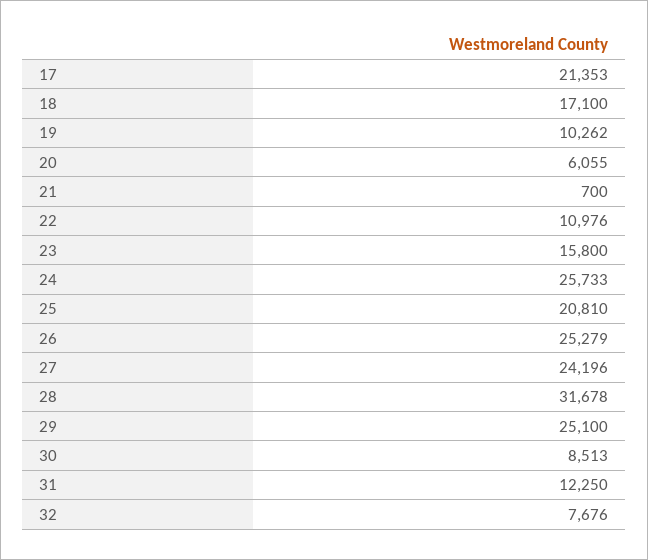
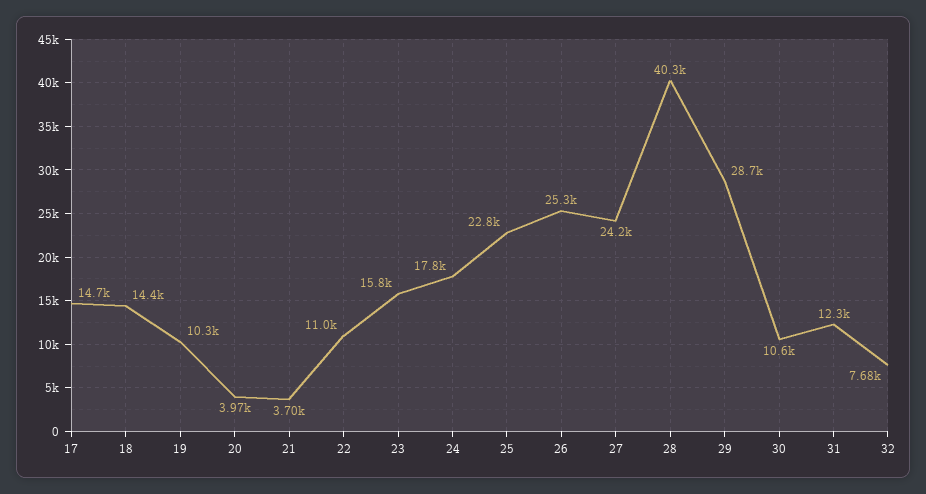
17: 21353 -> 14700
18: 17100 -> 14400
20: 6055 -> 3970
21: 700 -> 3700
24: 25733 -> 17800
25: 20810 -> 22800
28: 31678 -> 40300
29: 25100 -> 28700
30: 8513 -> 10600

